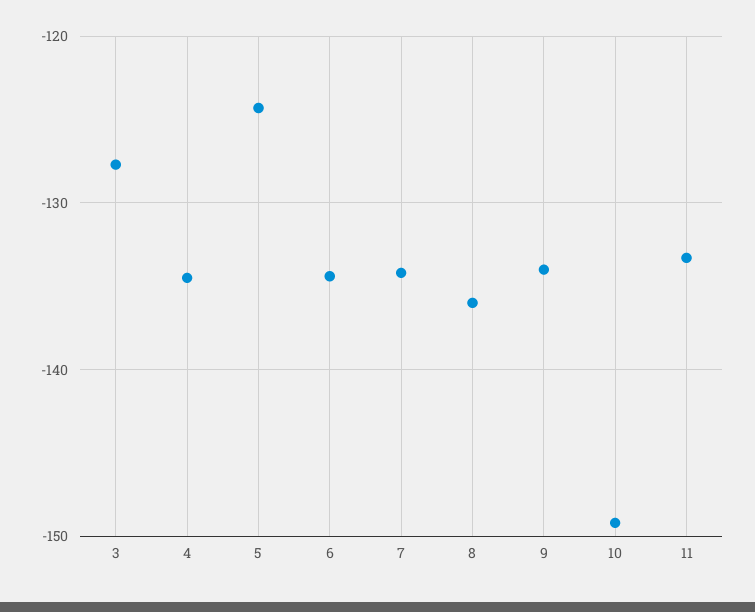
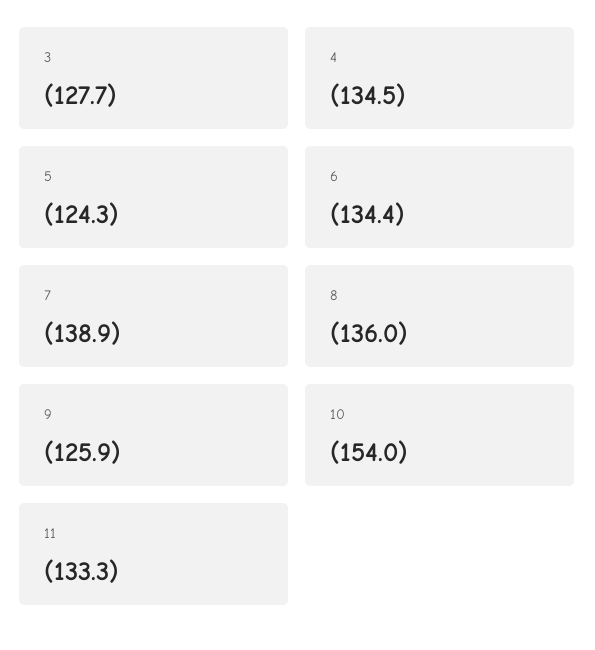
7: -134 -> -138.9
9: -134 -> -125.9
10: -149 -> -154

